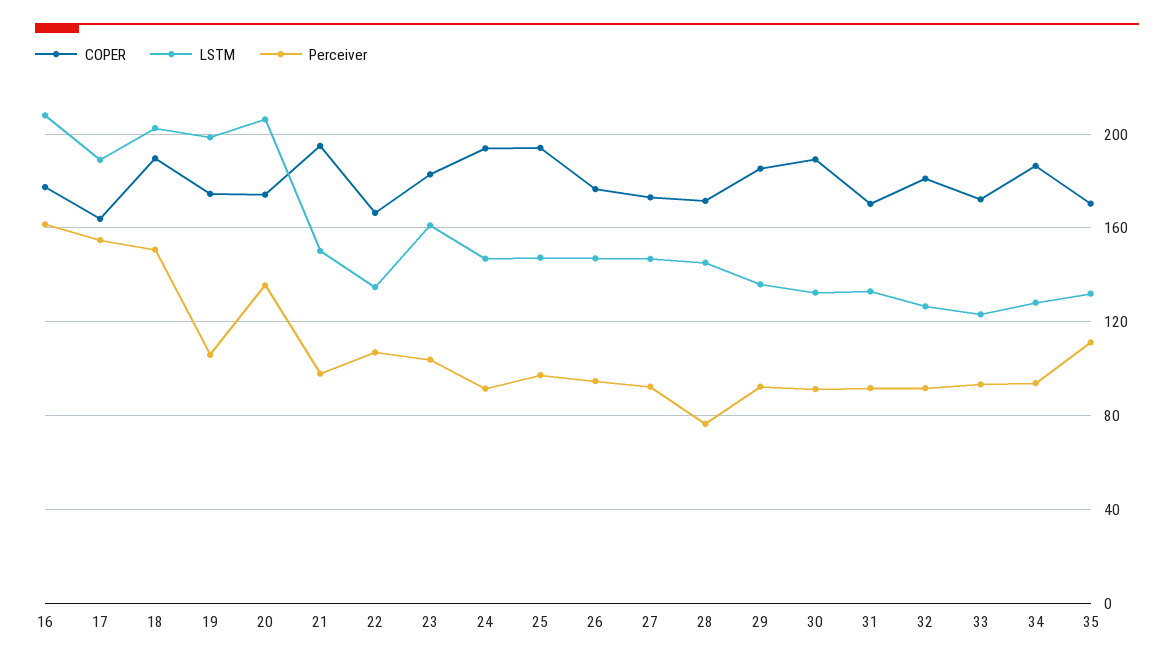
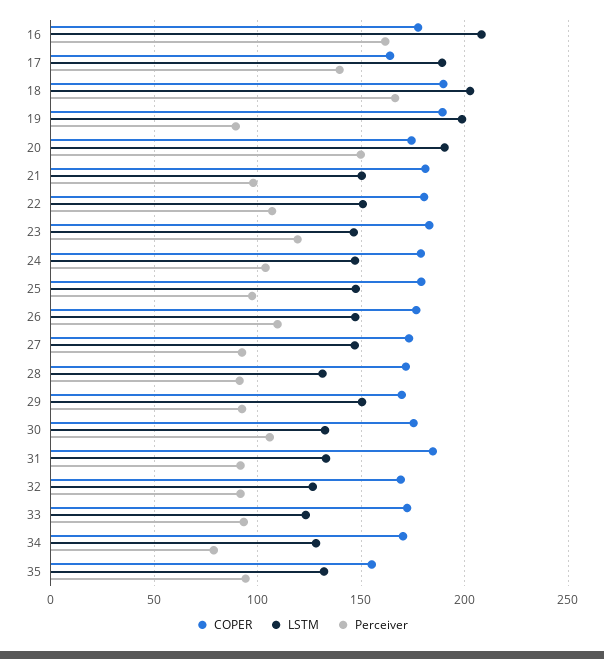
Perceiver, 17: 155 -> 140
Perceiver, 18: 150 -> 165
COPER, 19: 175 -> 190
Perceiver, 19: 105 -> 90
LSTM, 20: 205 -> 190
Perceiver, 20: 135 -> 150
COPER, 21: 195 -> 180
COPER, 22: 165 -> 180
LSTM, 22: 135 -> 150
LSTM, 23: 160 -> 145
Perceiver, 23: 105 -> 120
COPER, 24: 195 -> 180
Perceiver, 24: 90 -> 105
COPER, 25: 195 -> 180
Perceiver, 26: 95 -> 110
LSTM, 28: 145 -> 130
Perceiver, 28: 75 -> 90
COPER, 29: 185 -> 170
LSTM, 29: 135 -> 150
COPER, 30: 190 -> 175
Perceiver, 30: 90 -> 105
COPER, 31: 170 -> 185
COPER, 32: 180 -> 170
COPER, 34: 185 -> 170
Perceiver, 34: 95 -> 80
COPER, 35: 170 -> 155
Perceiver, 35: 110 -> 95

